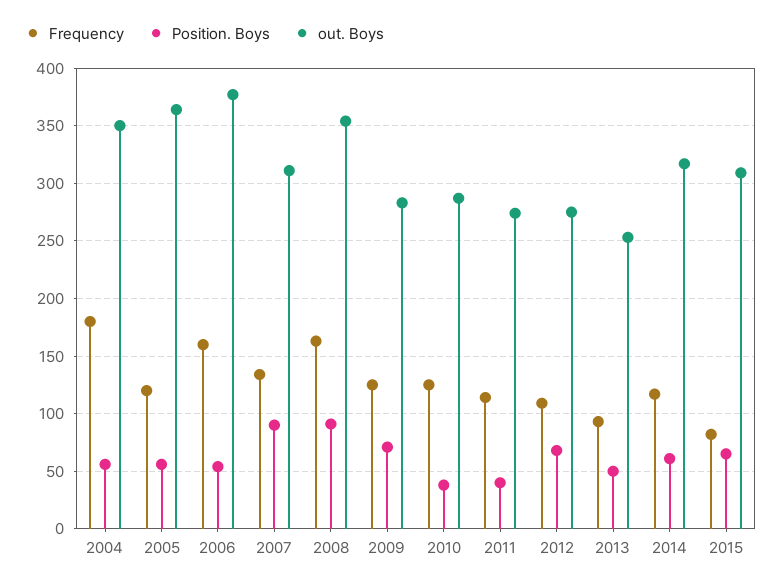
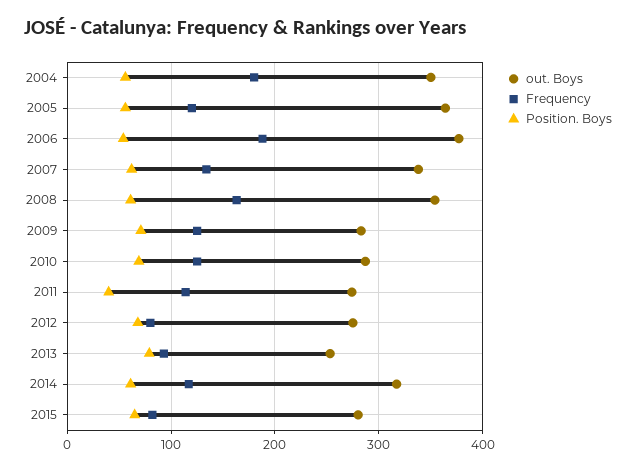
Frequency, 2006: 160 -> 190
Position. Boys, 2007: 90 -> 60
out. Boys, 2007: 310 -> 340
Position. Boys, 2008: 90 -> 60
Position. Boys, 2010: 40 -> 70
Frequency, 2012: 110 -> 80
Position. Boys, 2013: 50 -> 80
out. Boys, 2015: 310 -> 280

